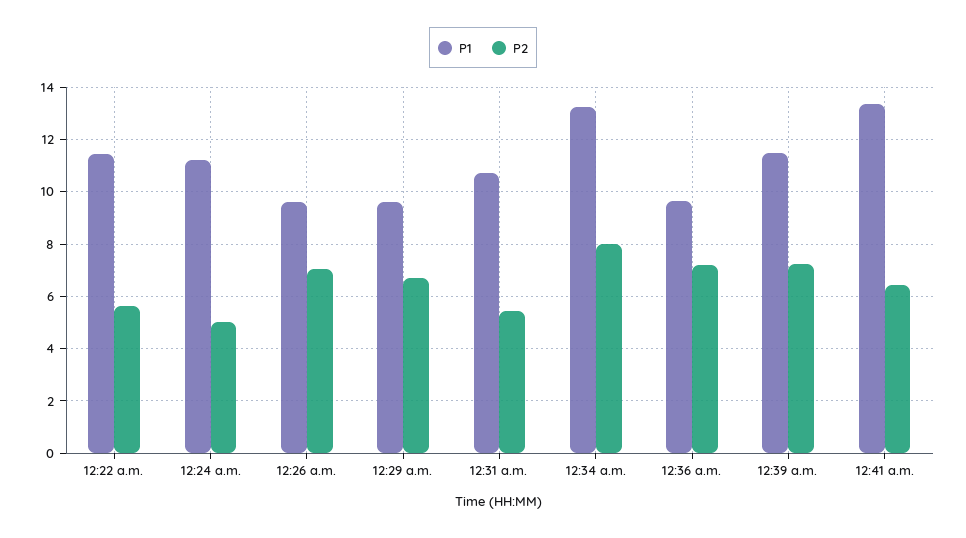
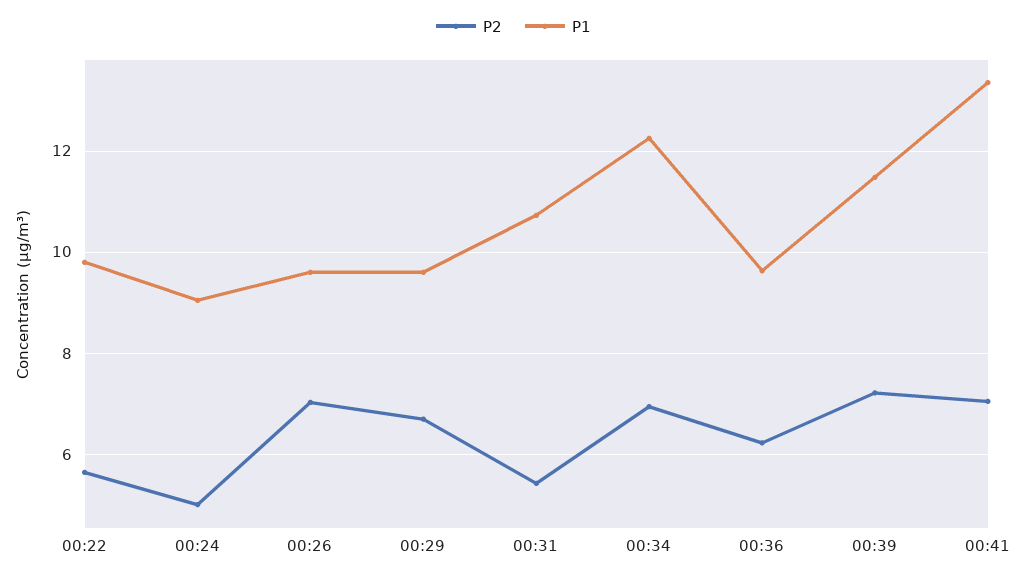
P1, 12:22 a.m.: 11.5 -> 9.8
P1, 12:24 a.m.: 11.25 -> 9
P1, 12:34 a.m.: 13.25 -> 12.2
P2, 12:34 a.m.: 8 -> 7
P2, 12:36 a.m.: 7.25 -> 6.2
P2, 12:41 a.m.: 6.5 -> 7

